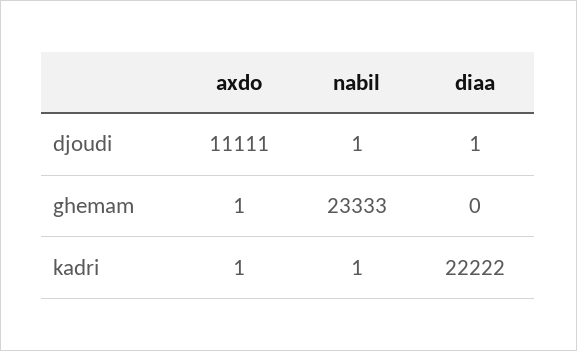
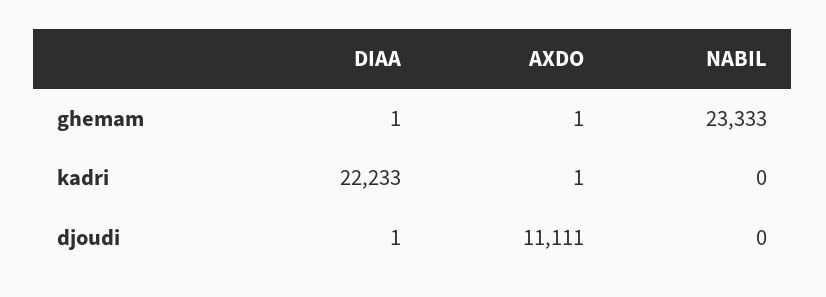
nabil, djoudi: 1 -> 0
diaa, ghemam: 0 -> 1
nabil, kadri: 1 -> 0
diaa, kadri: 22222 -> 22233

